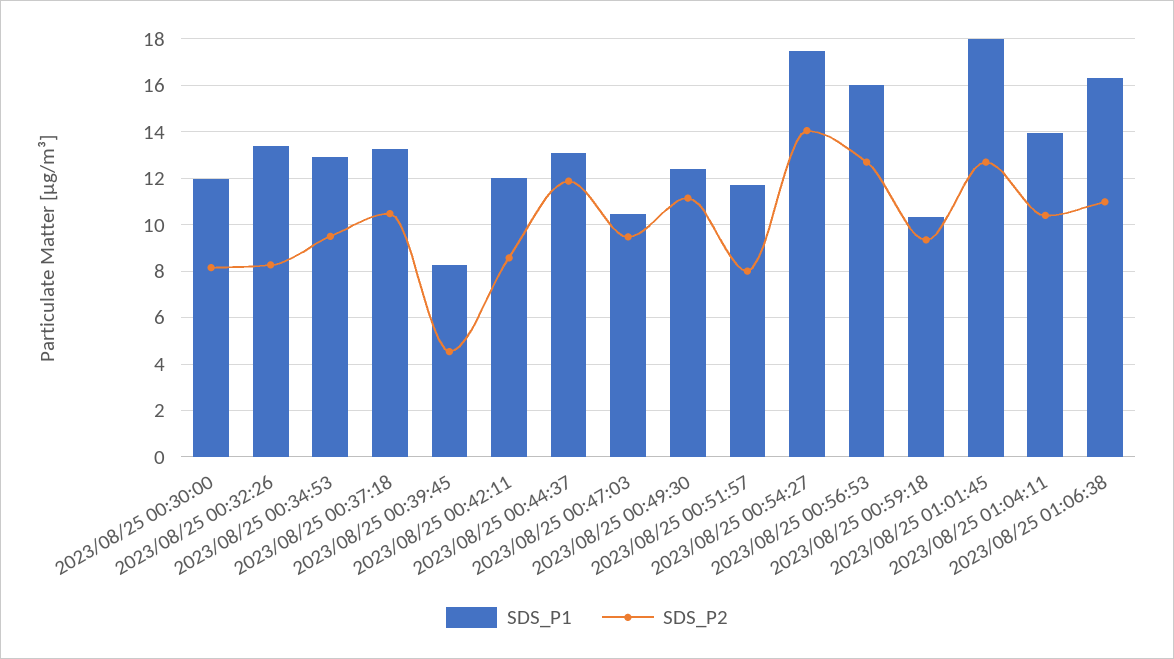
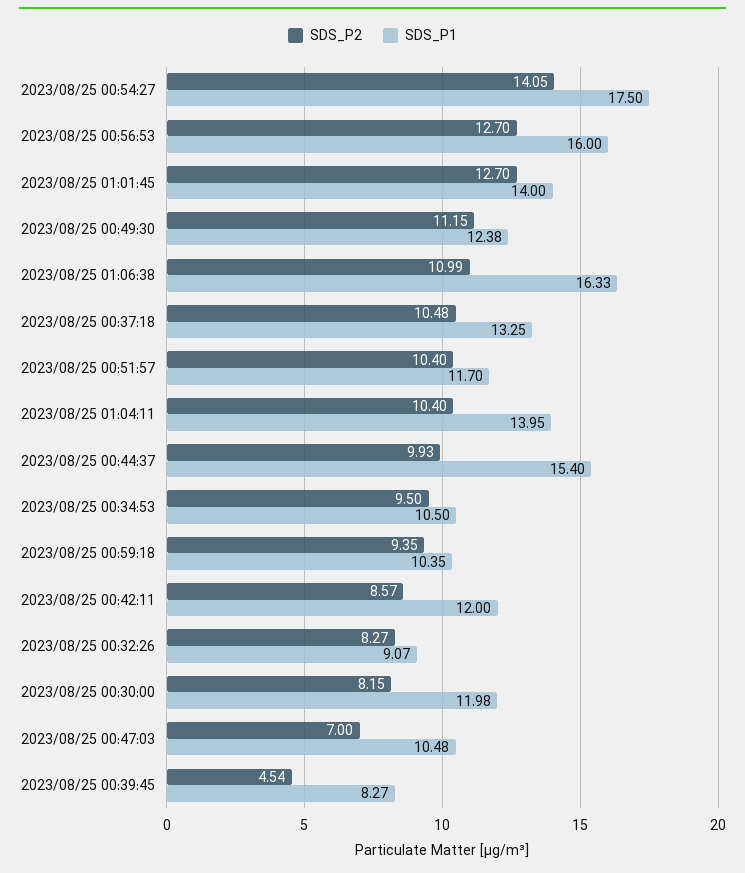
SDS_P1, 2023/08/25 00:32:26: 13.5 -> 9.07
SDS_P1, 2023/08/25 00:34:53: 13 -> 10.5
SDS_P1, 2023/08/25 00:44:37: 13 -> 15.4
SDS_P2, 2023/08/25 00:44:37: 12 -> 9.93
SDS_P2, 2023/08/25 00:47:03: 9.5 -> 7
SDS_P2, 2023/08/25 00:51:57: 8 -> 10.4
SDS_P1, 2023/08/25 01:01:45: 18 -> 14

